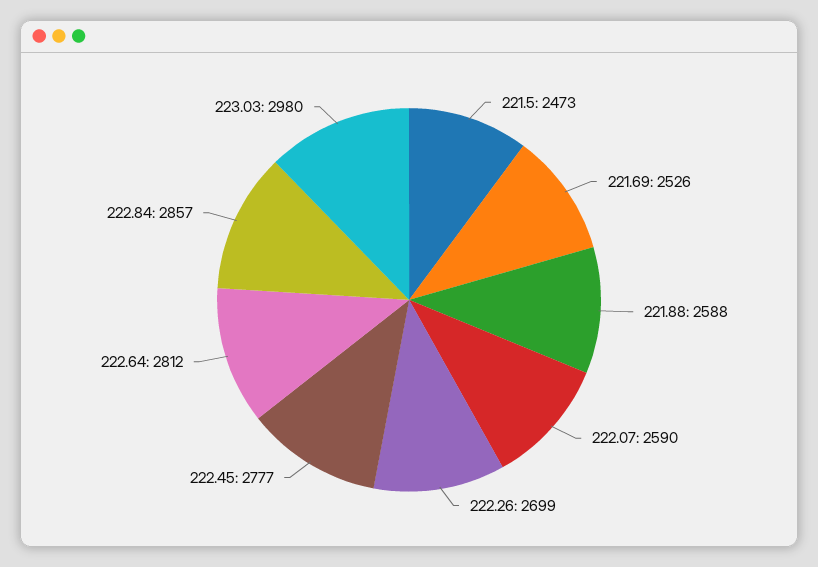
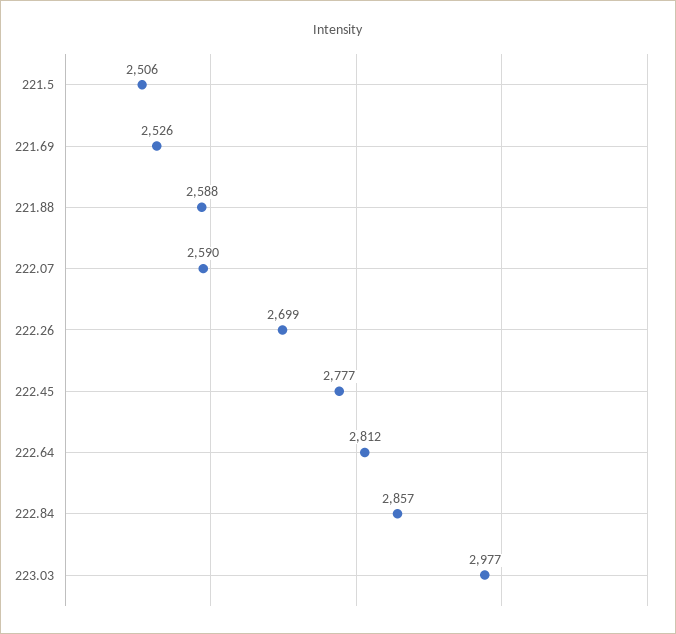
221.5: 2473 -> 2506
223.03: 2980 -> 2977

